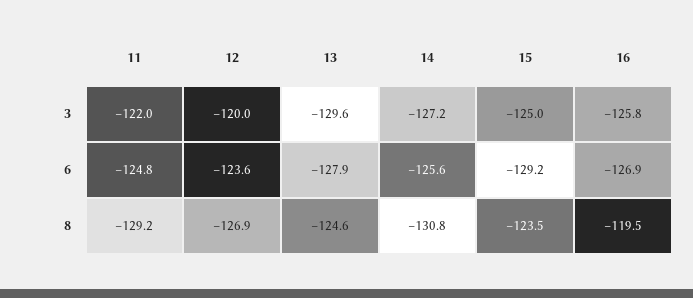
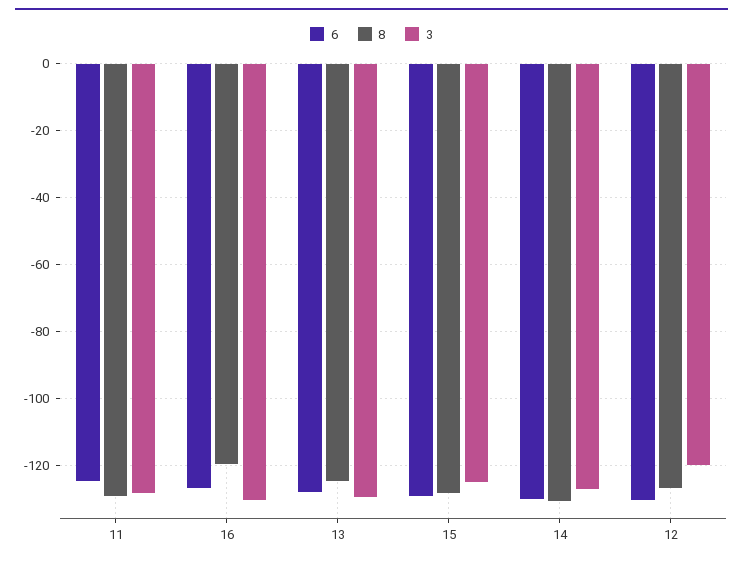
3, 11: -122 -> -128
3, 16: -125.8 -> -130
6, 12: -123.6 -> -130
6, 14: -125.6 -> -130
8, 15: -123.5 -> -128

